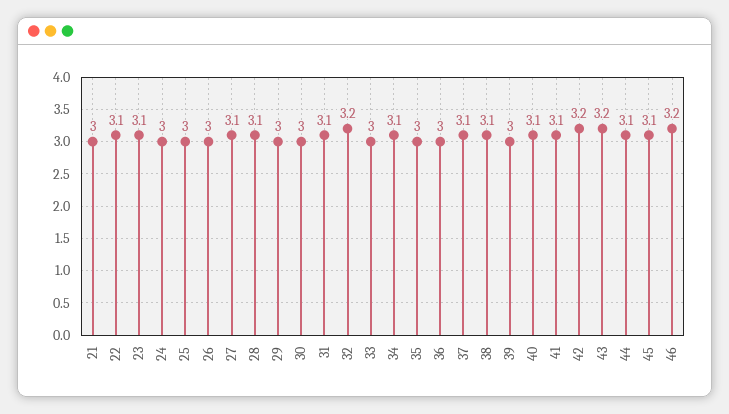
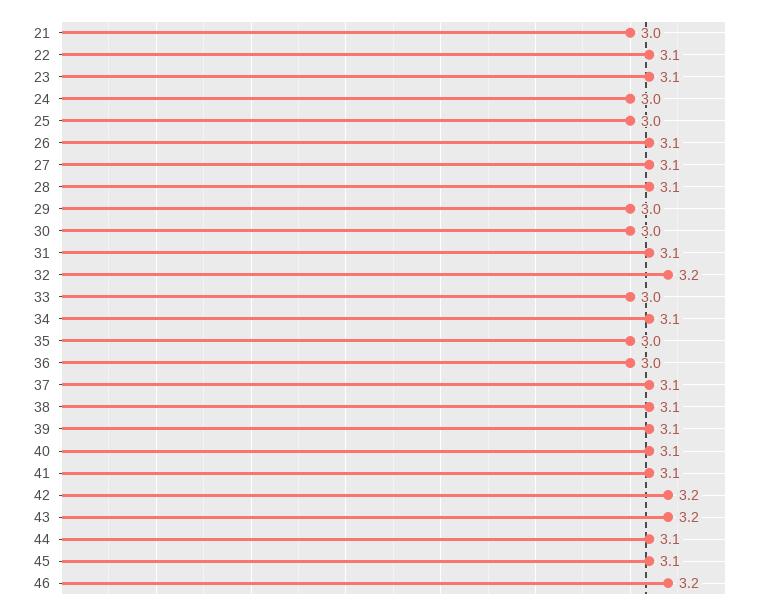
26: 3 -> 3.1
39: 3 -> 3.1

